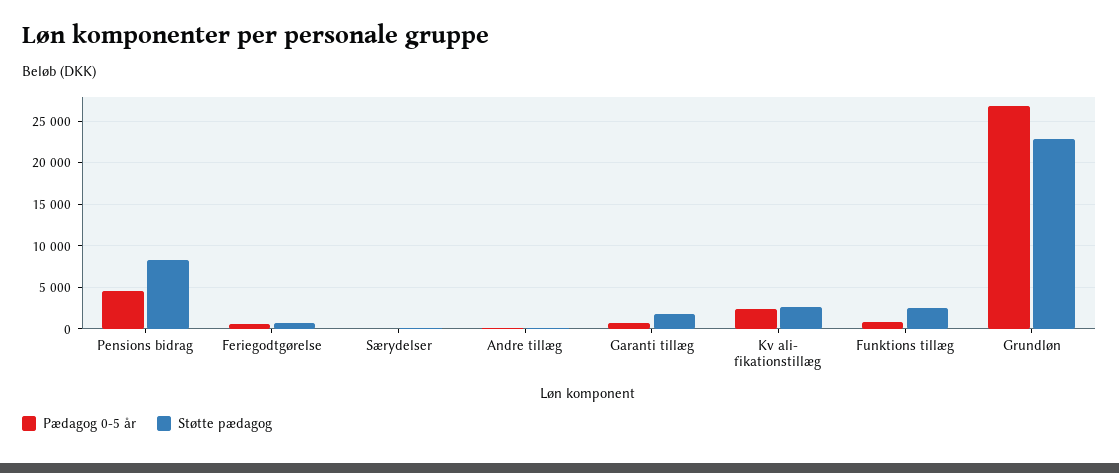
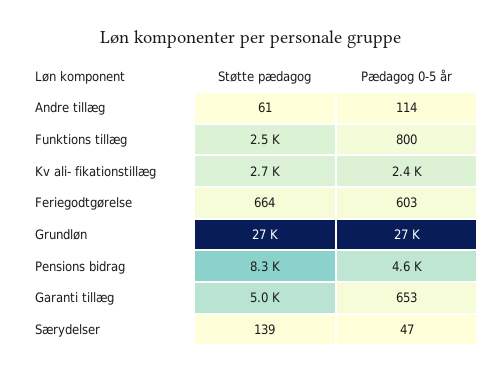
Støtte pædagog, Garanti tillæg: 2000 -> 5000
Støtte pædagog, Grundløn: 23000 -> 27000

